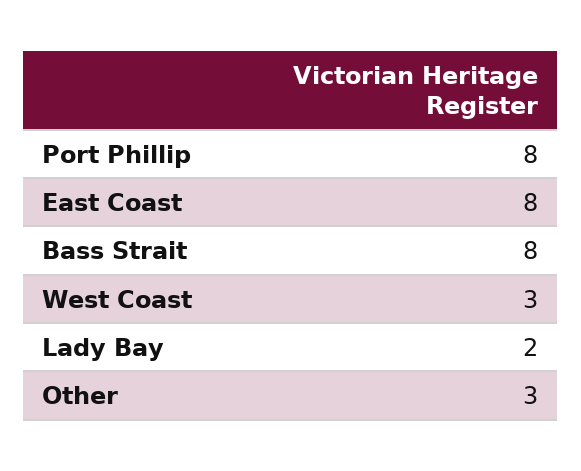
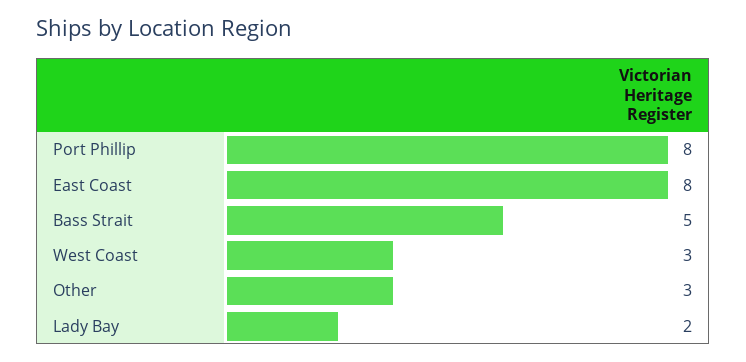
Bass Strait: 8 -> 5

